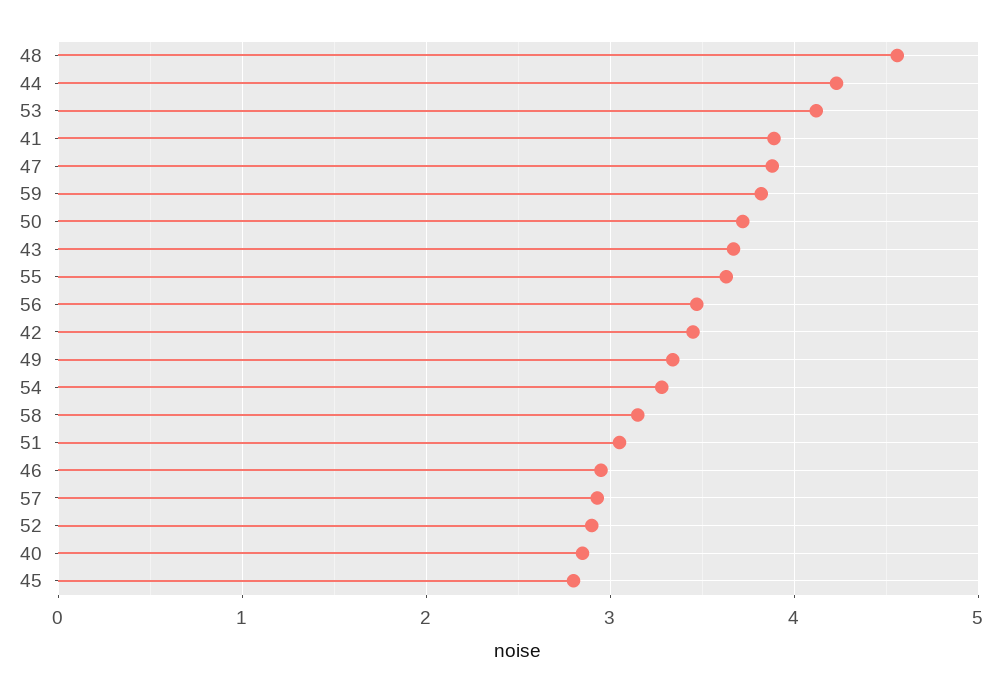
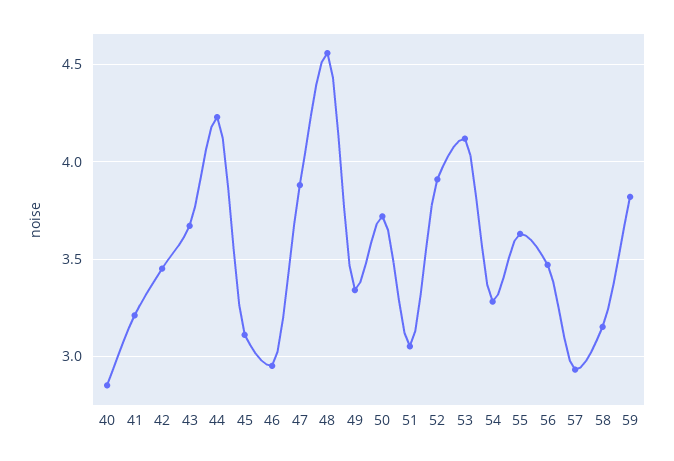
41: 3.9 -> 3.2
52: 2.9 -> 3.9
45: 2.8 -> 3.1

